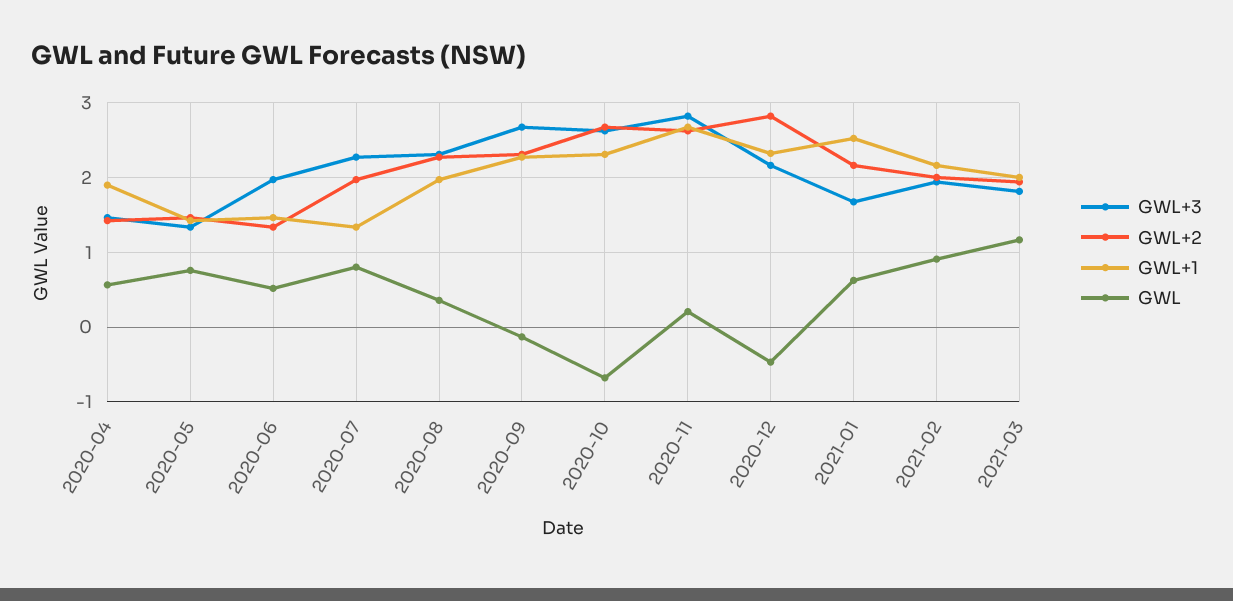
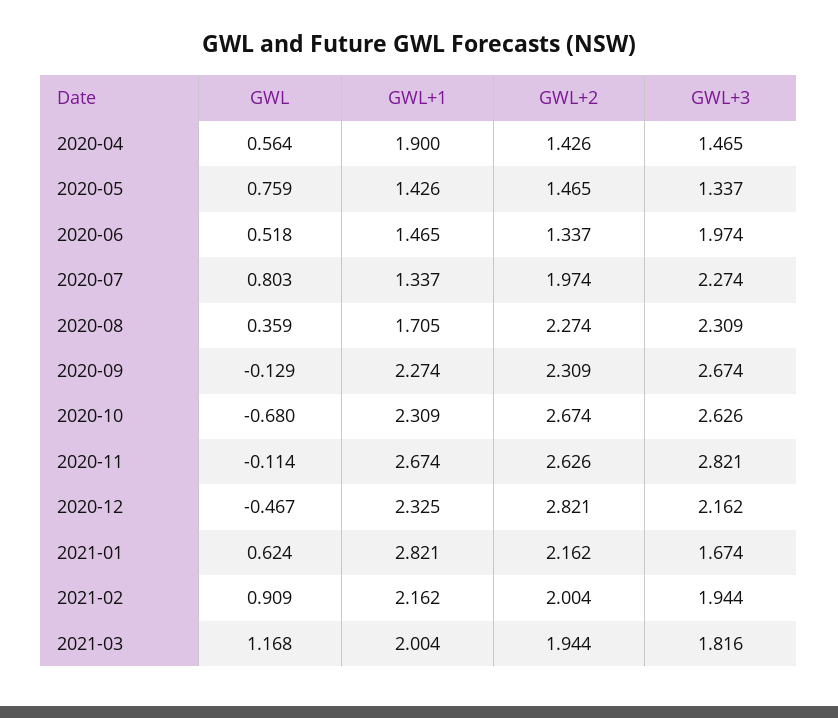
GWL+1, 2020-08: 2 -> 1.705
GWL, 2020-11: 0.2 -> -0.114
GWL+1, 2021-01: 2.5 -> 2.821

